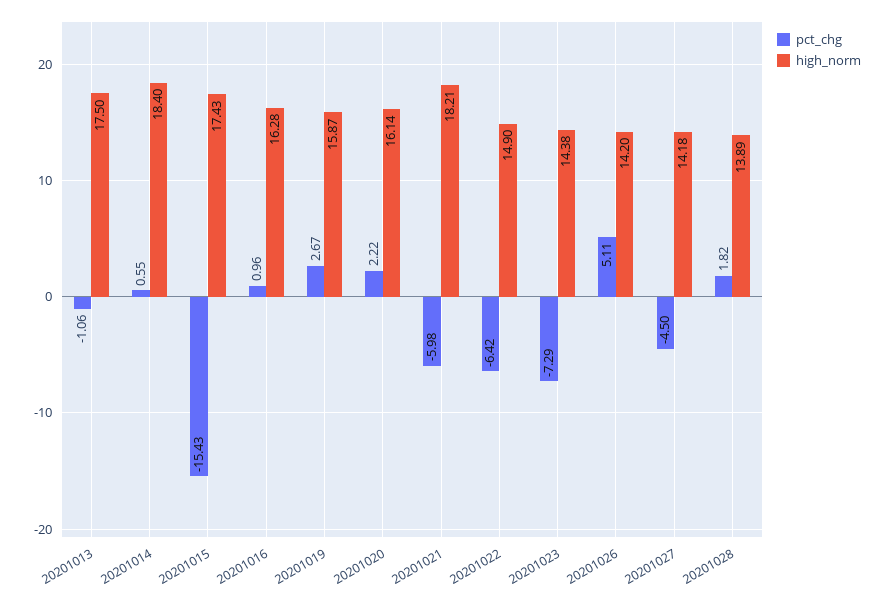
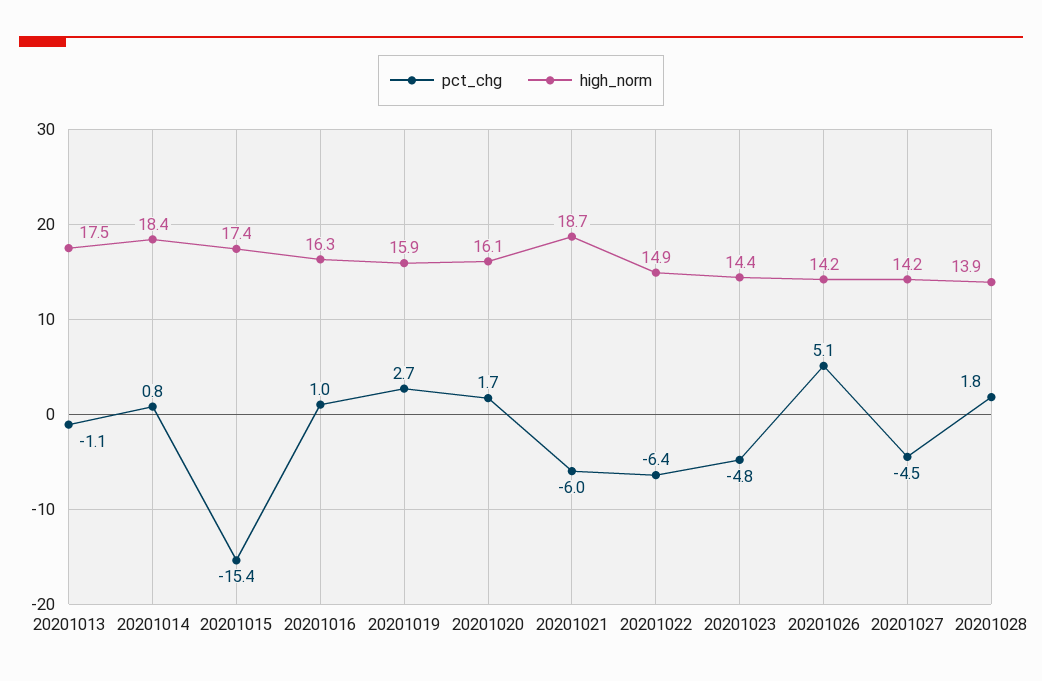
pct_chg, 20201014: 0.55 -> 0.8
pct_chg, 20201020: 2.22 -> 1.7
high_norm, 20201021: 18.21 -> 18.7
pct_chg, 20201023: -7.29 -> -4.8

